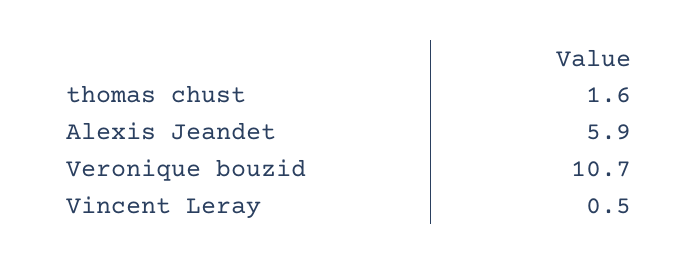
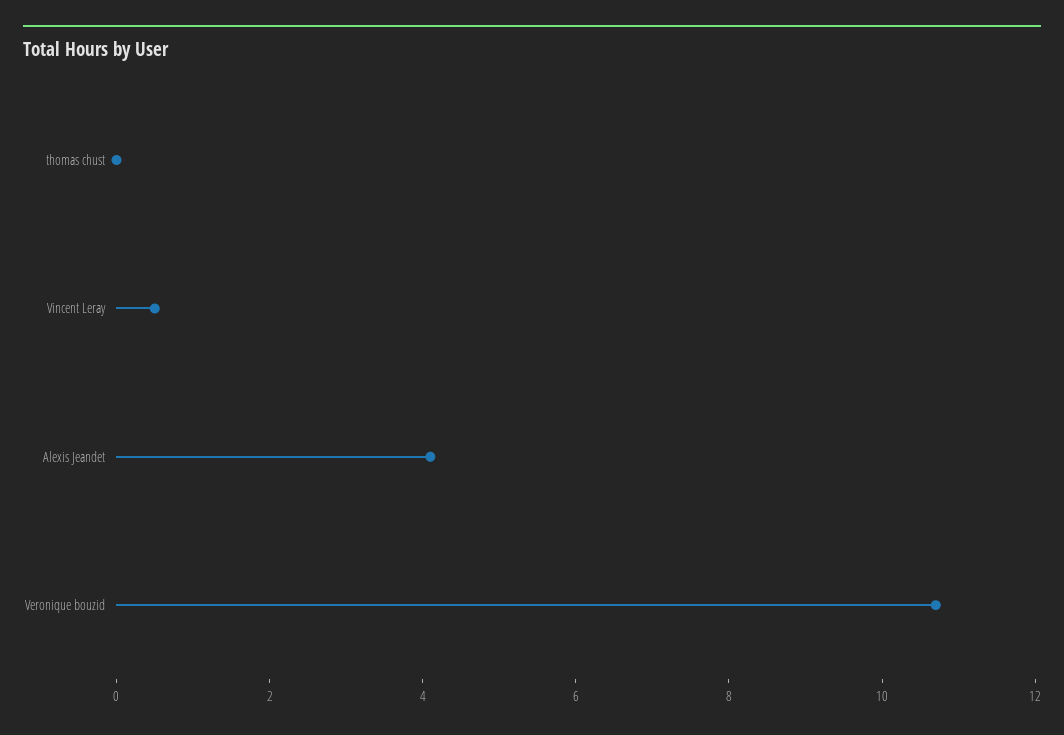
thomas chust: 1.6 -> 0
Alexis Jeandet: 5.9 -> 4

